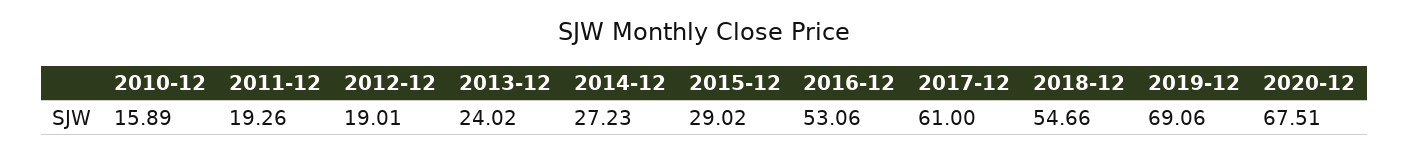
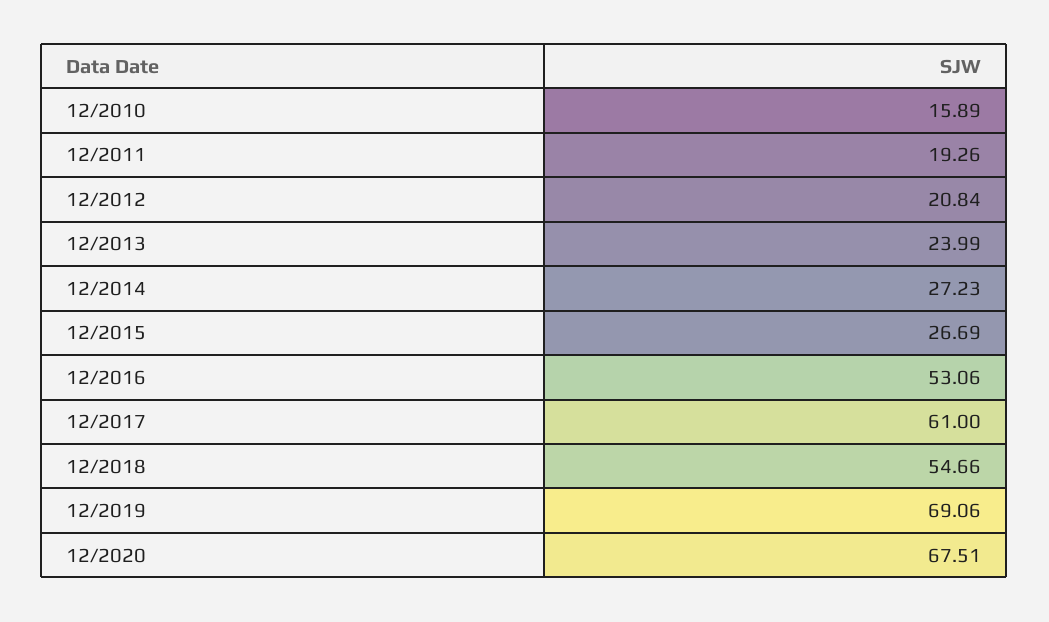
2012-12: 19.01 -> 20.84
2013-12: 24.02 -> 23.99
2015-12: 29.02 -> 26.69

